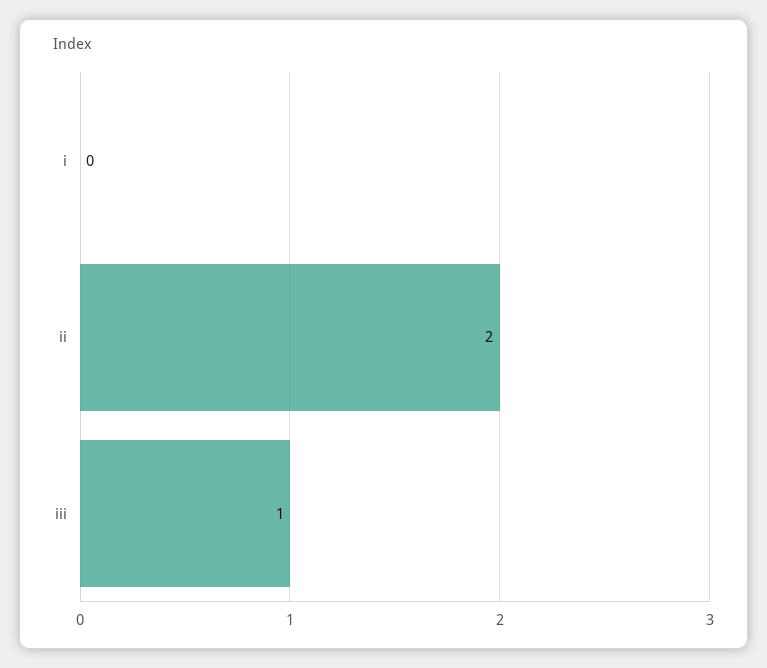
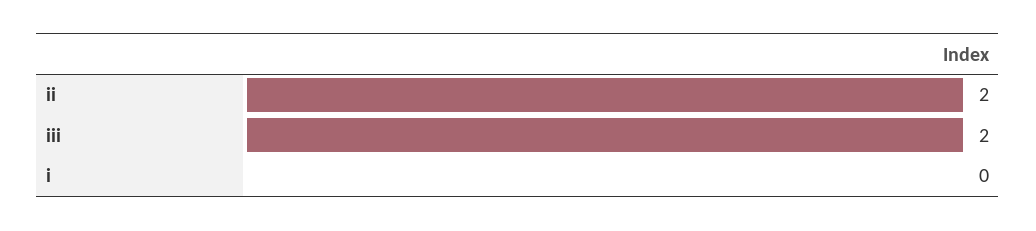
iii: 1 -> 2

